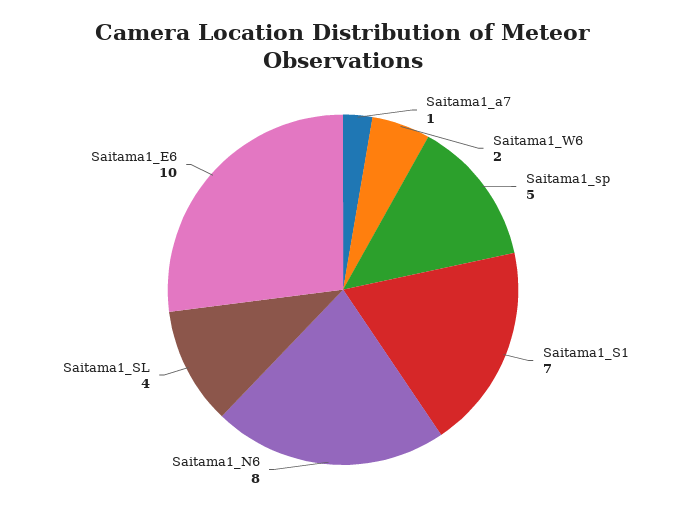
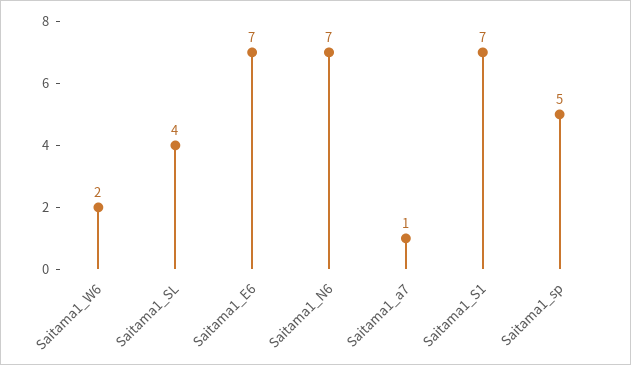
Saitama1_N6: 8 -> 7
Saitama1_E6: 10 -> 7

